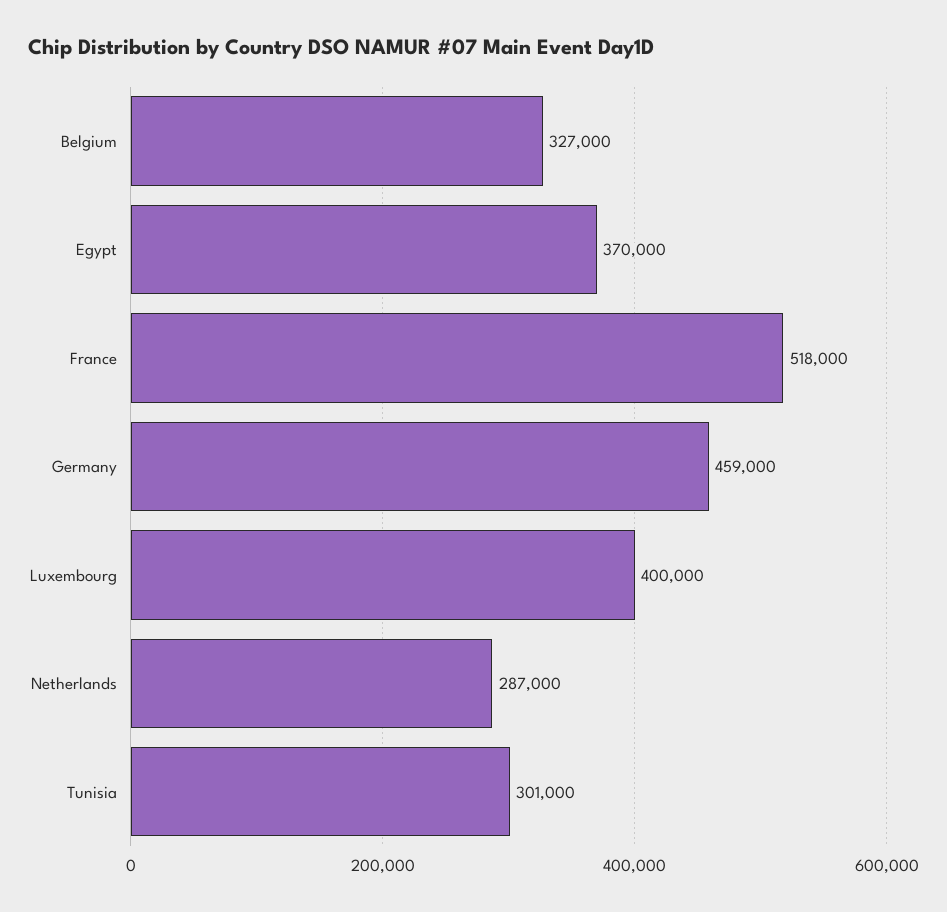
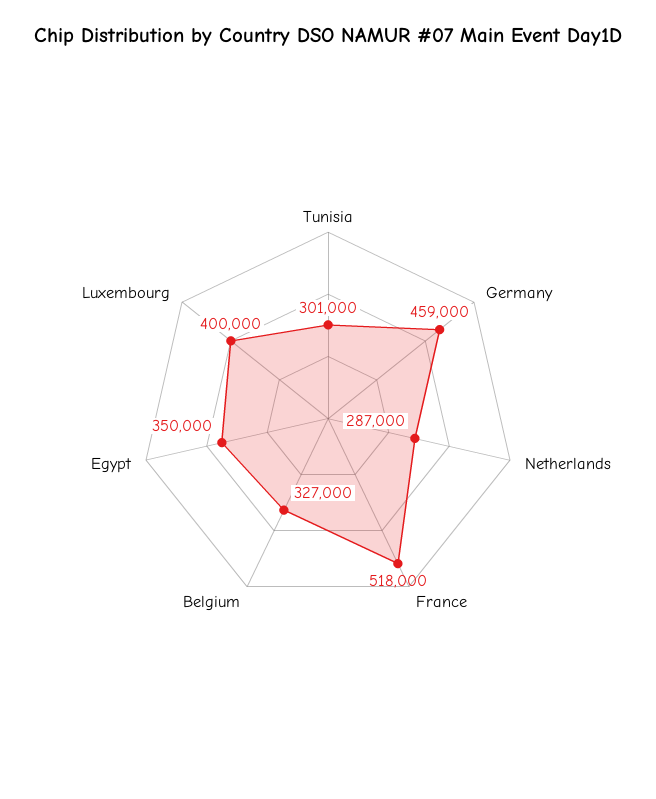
Egypt: 370000 -> 350000

